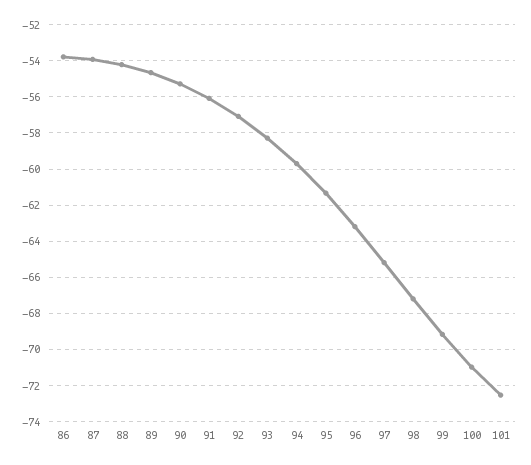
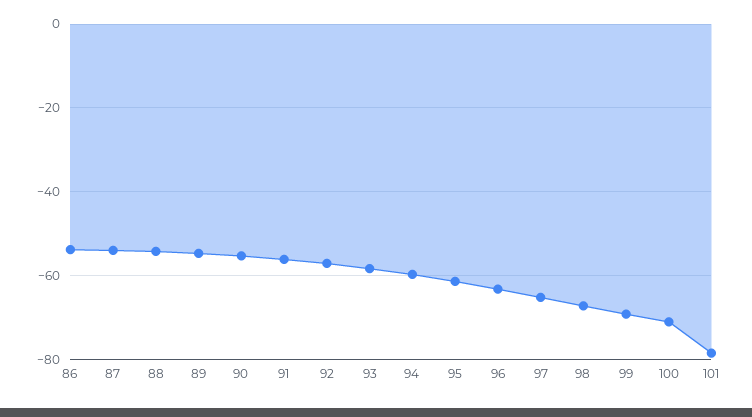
101: -72.5 -> -78

